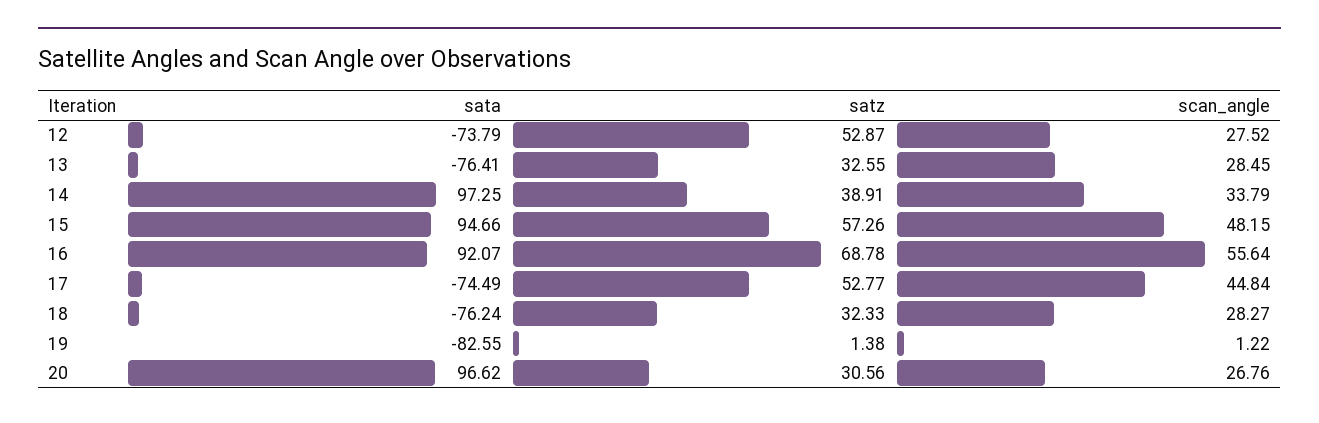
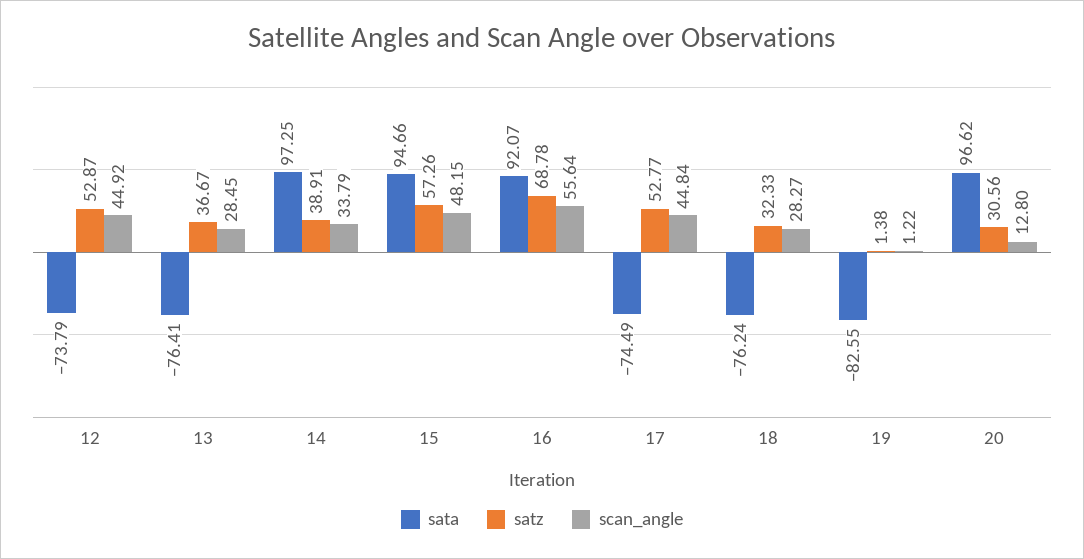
scan_angle, 12: 27.52 -> 44.92
satz, 13: 32.55 -> 36.67
scan_angle, 20: 26.76 -> 12.8

